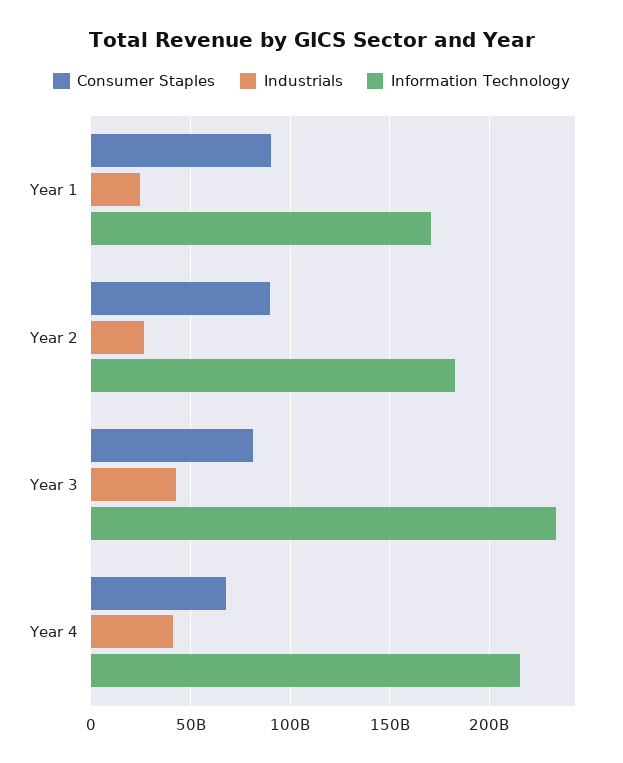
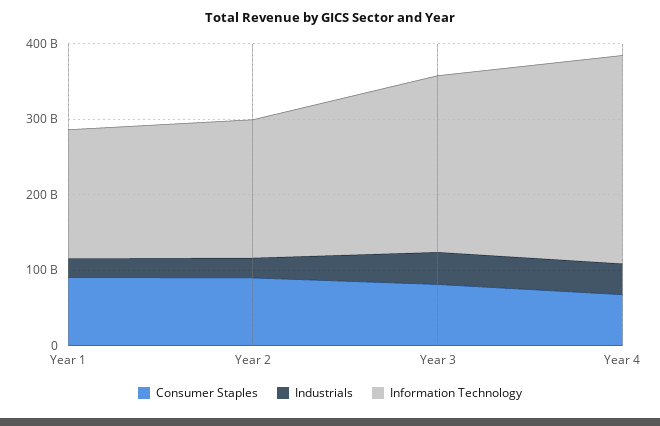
Information Technology, Year 4: 215000000000 -> 280000000000

